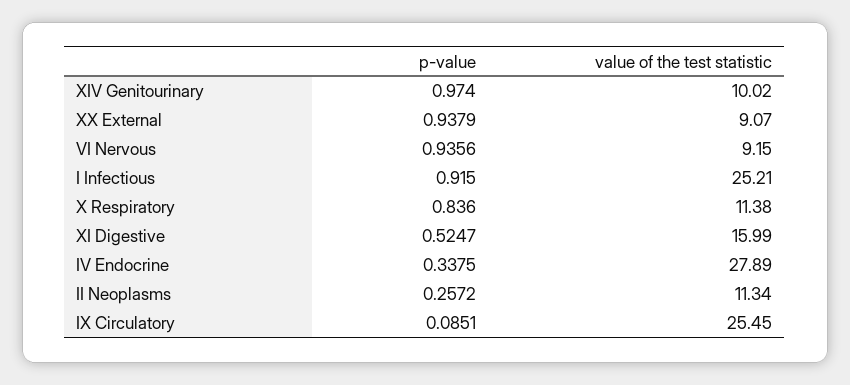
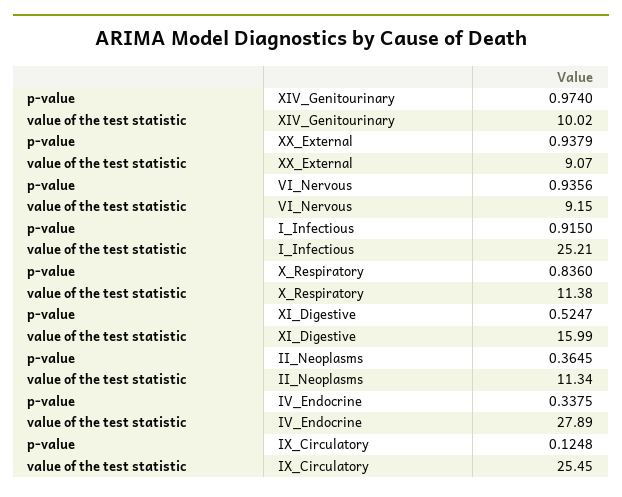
p-value, II Neoplasms: 0.2572 -> 0.3645
p-value, IX Circulatory: 0.0851 -> 0.1248

